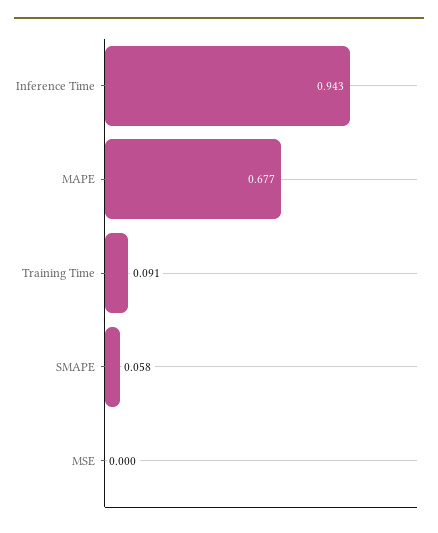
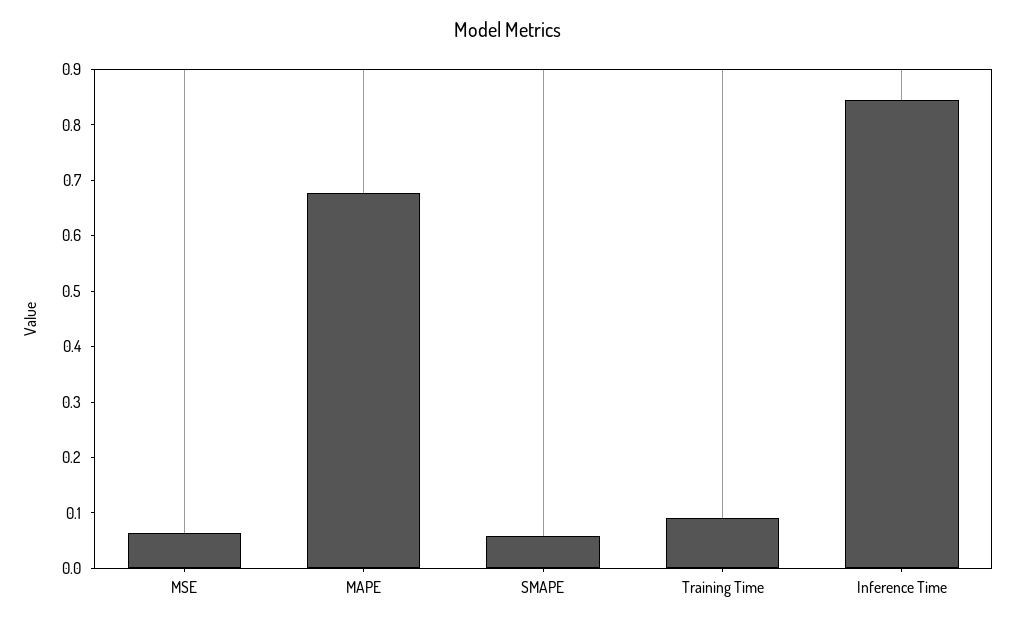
Inference Time: 0.943 -> 0.84
MSE: 0 -> 0.06

